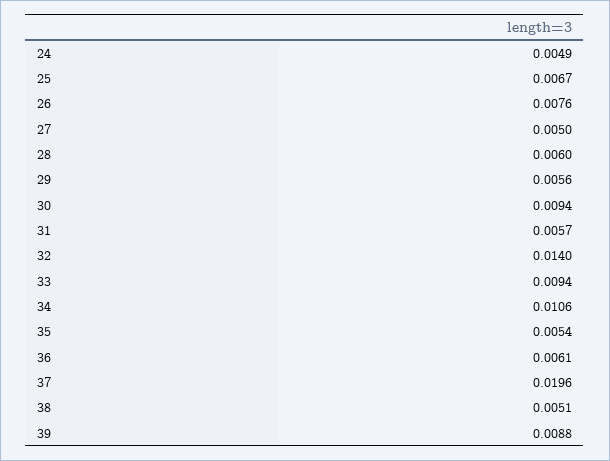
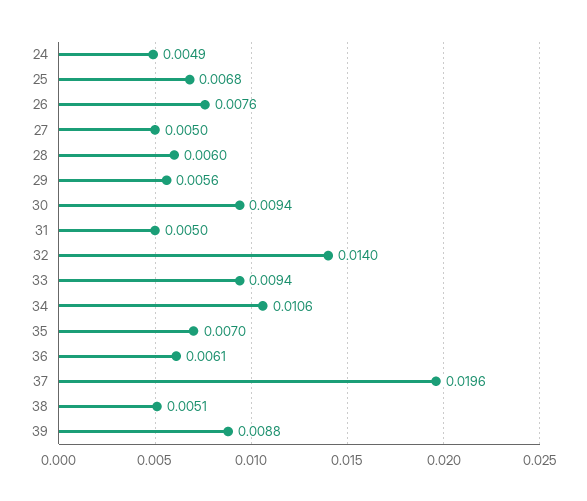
25: 0.0067 -> 0.0068
31: 0.0057 -> 0.005
35: 0.0054 -> 0.007

